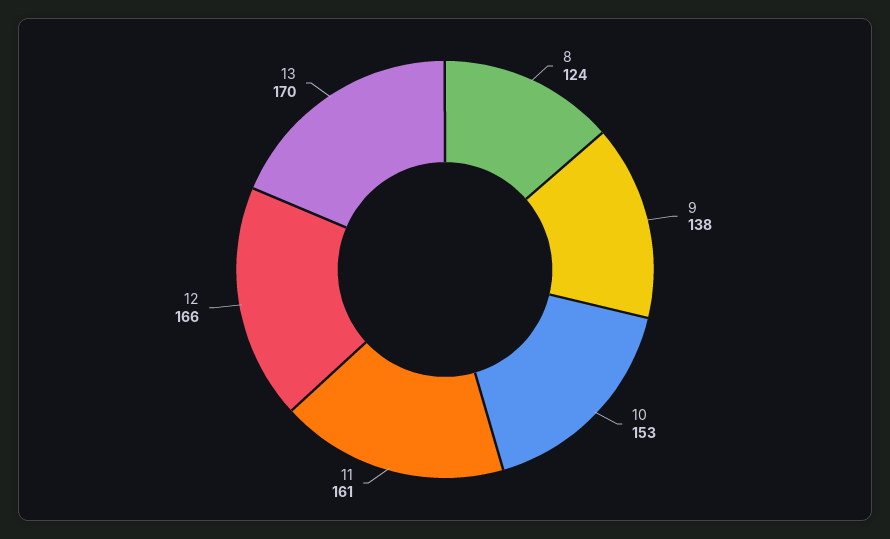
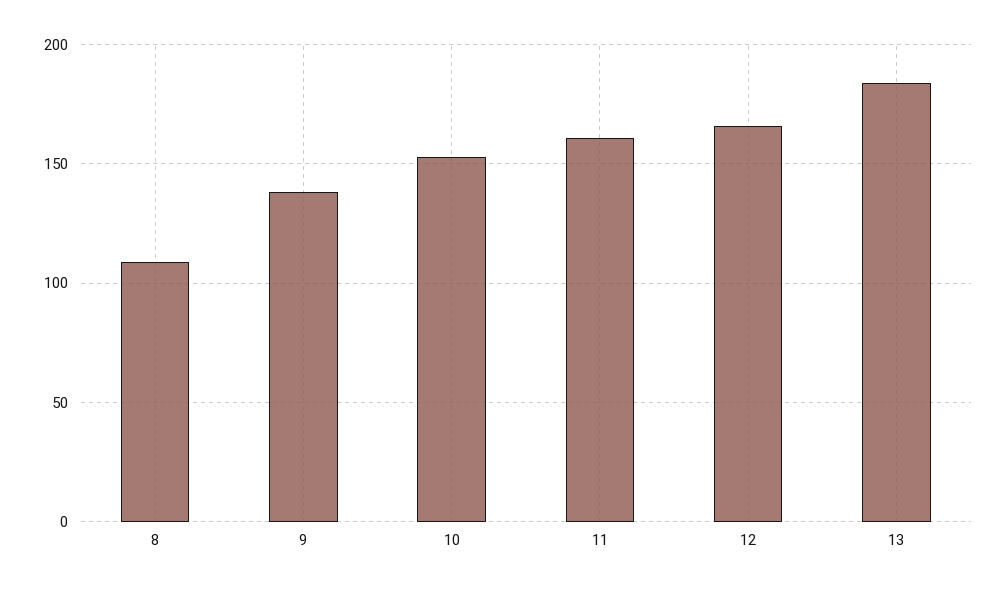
8: 124 -> 110
13: 170 -> 185

